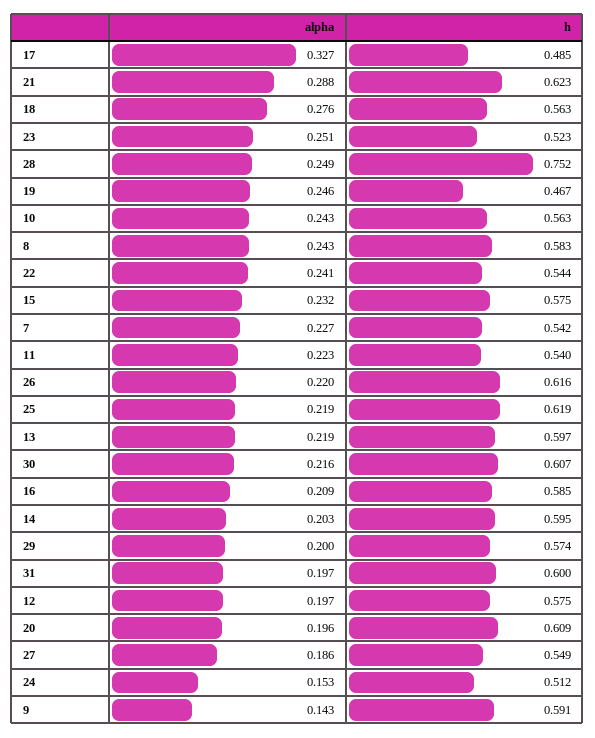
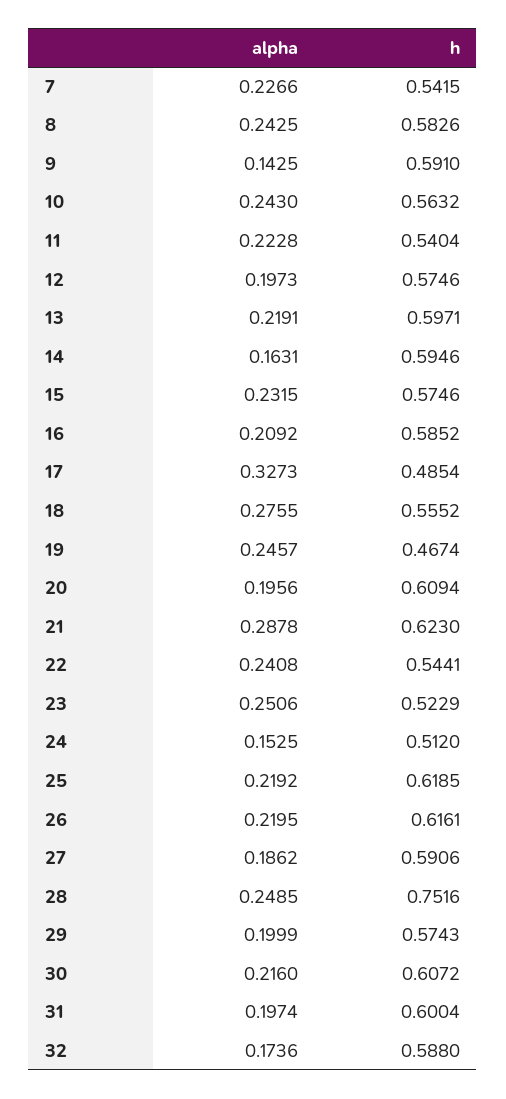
h, 18: 0.563 -> 0.5552
alpha, 14: 0.203 -> 0.1631
h, 27: 0.549 -> 0.5906
alpha, 32: none -> 0.1736
h, 32: none -> 0.588

